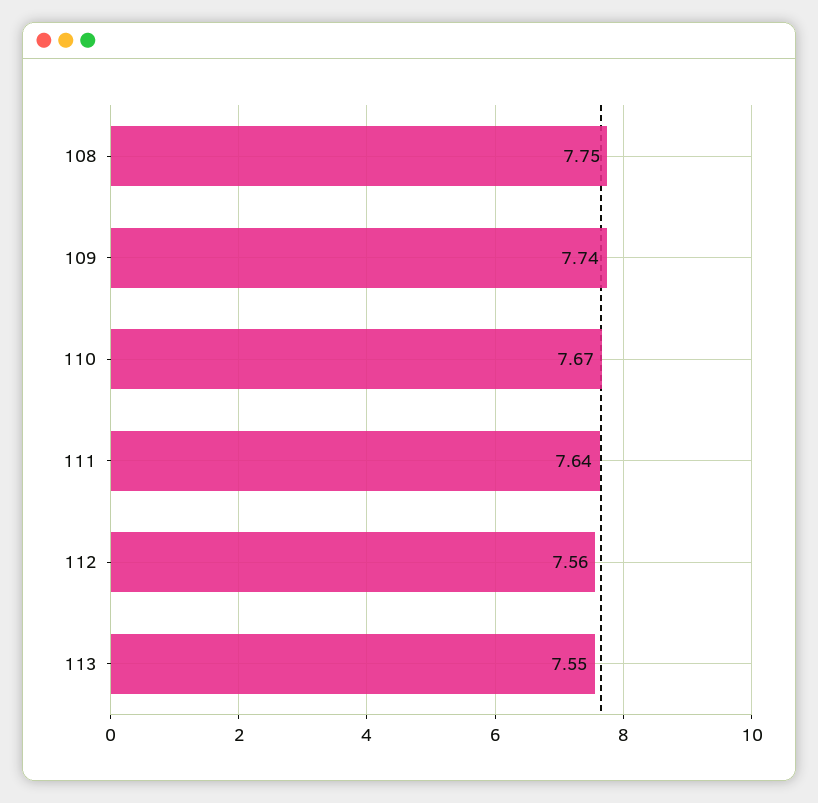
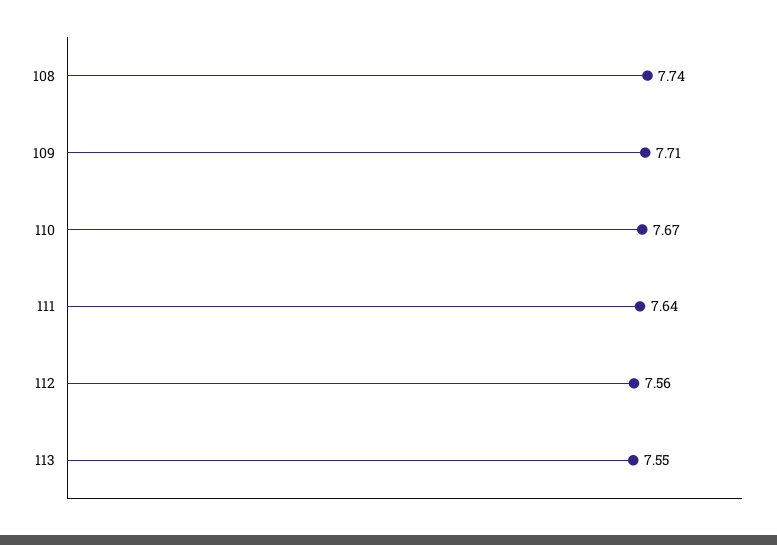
108: 7.75 -> 7.74
109: 7.74 -> 7.71

